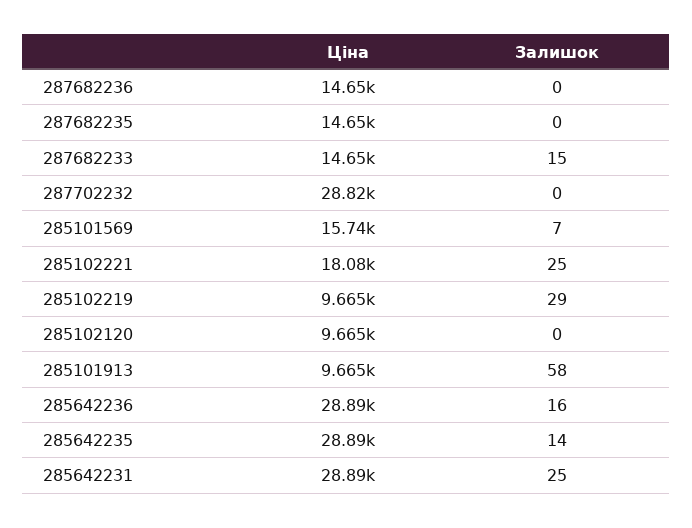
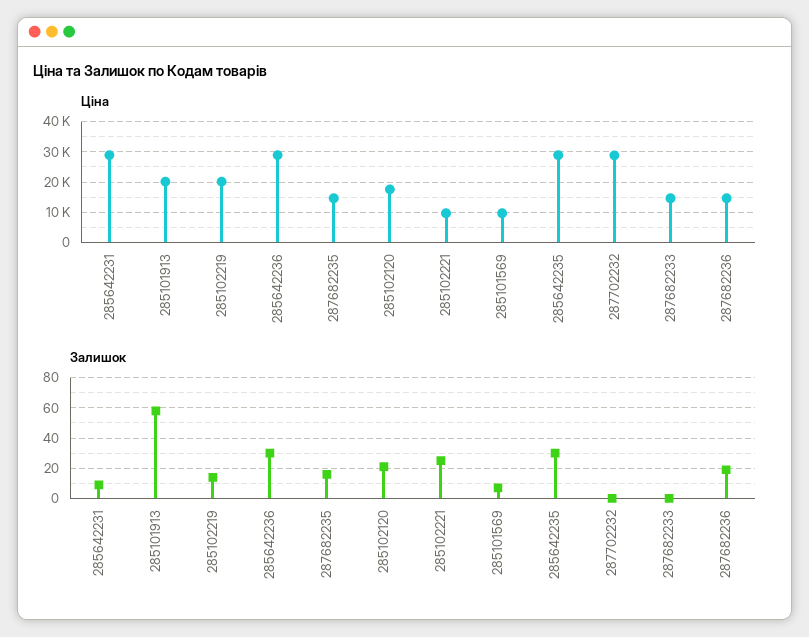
Залишок, 287682236: 0 -> 20
Залишок, 287682235: 0 -> 15
Залишок, 287682233: 15 -> 0
Ціна, 285101569: 15740 -> 10000
Ціна, 285102221: 18080 -> 10000
Ціна, 285102219: 9665 -> 20000
Залишок, 285102219: 29 -> 15
Ціна, 285102120: 9665 -> 18000
Залишок, 285102120: 0 -> 20
Ціна, 285101913: 9665 -> 20000
Залишок, 285642236: 16 -> 30
Залишок, 285642235: 14 -> 30
Залишок, 285642231: 25 -> 10

